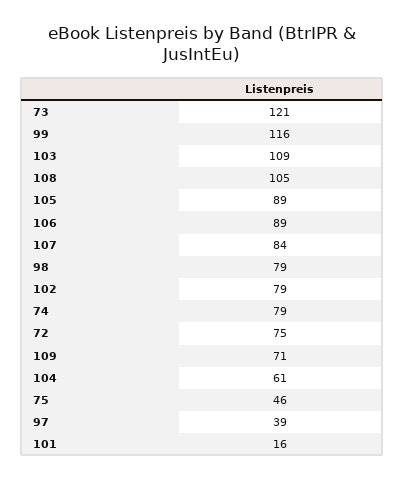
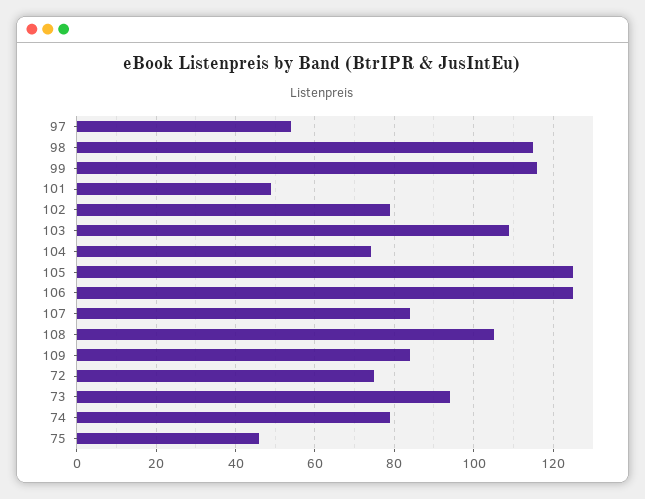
73: 121 -> 95
105: 89 -> 125
106: 89 -> 125
98: 79 -> 115
109: 71 -> 85
104: 61 -> 75
97: 39 -> 55
101: 16 -> 50

